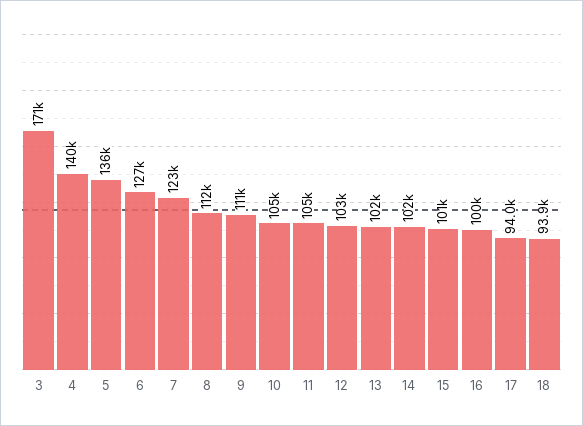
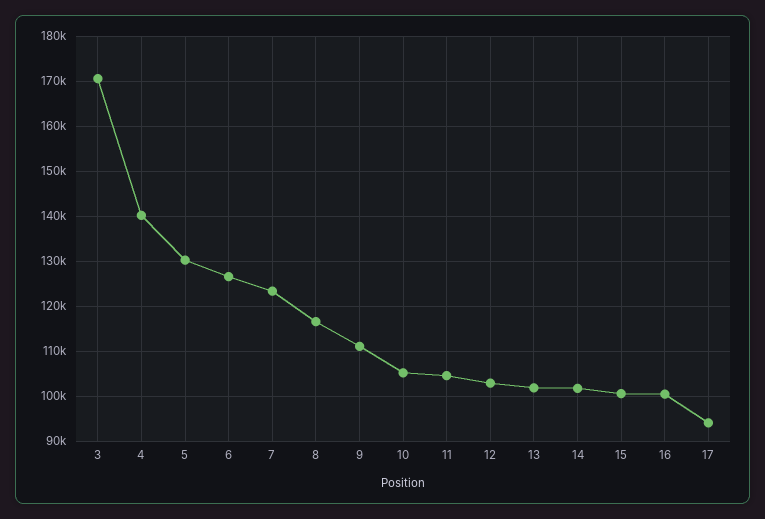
5: 136000 -> 130000
8: 112000 -> 116000
18: 93900 -> none

